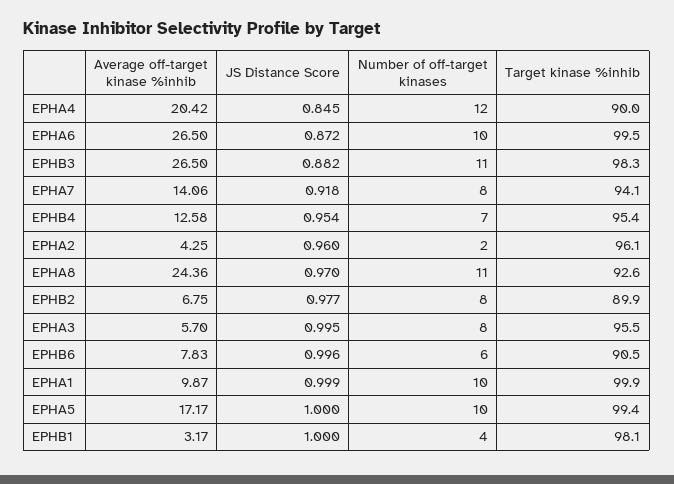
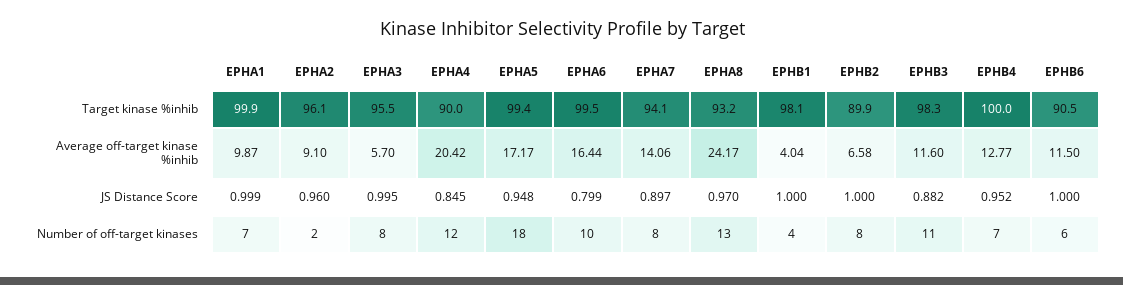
Average off-target kinase %inhib, EPHA6: 26.5 -> 16.44
JS Distance Score, EPHA6: 0.872 -> 0.799
Average off-target kinase %inhib, EPHB3: 26.5 -> 11.6
JS Distance Score, EPHA7: 0.918 -> 0.897
Average off-target kinase %inhib, EPHB4: 12.58 -> 12.77
JS Distance Score, EPHB4: 0.954 -> 0.952
Target kinase %inhib, EPHB4: 95.4 -> 100
Average off-target kinase %inhib, EPHA2: 4.25 -> 9.1
Average off-target kinase %inhib, EPHA8: 24.36 -> 24.17
Number of off-target kinases, EPHA8: 11 -> 13
Target kinase %inhib, EPHA8: 92.6 -> 93.2
Average off-target kinase %inhib, EPHB2: 6.75 -> 6.58
JS Distance Score, EPHB2: 0.977 -> 1
Average off-target kinase %inhib, EPHB6: 7.83 -> 11.5
JS Distance Score, EPHB6: 0.996 -> 1
Number of off-target kinases, EPHA1: 10 -> 7
JS Distance Score, EPHA5: 1 -> 0.948
Number of off-target kinases, EPHA5: 10 -> 18
Average off-target kinase %inhib, EPHB1: 3.17 -> 4.04

